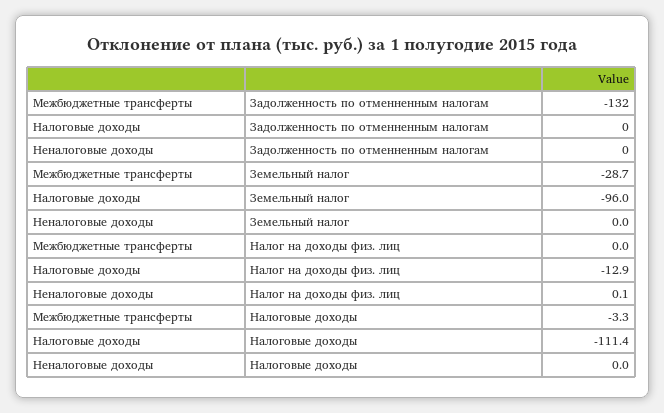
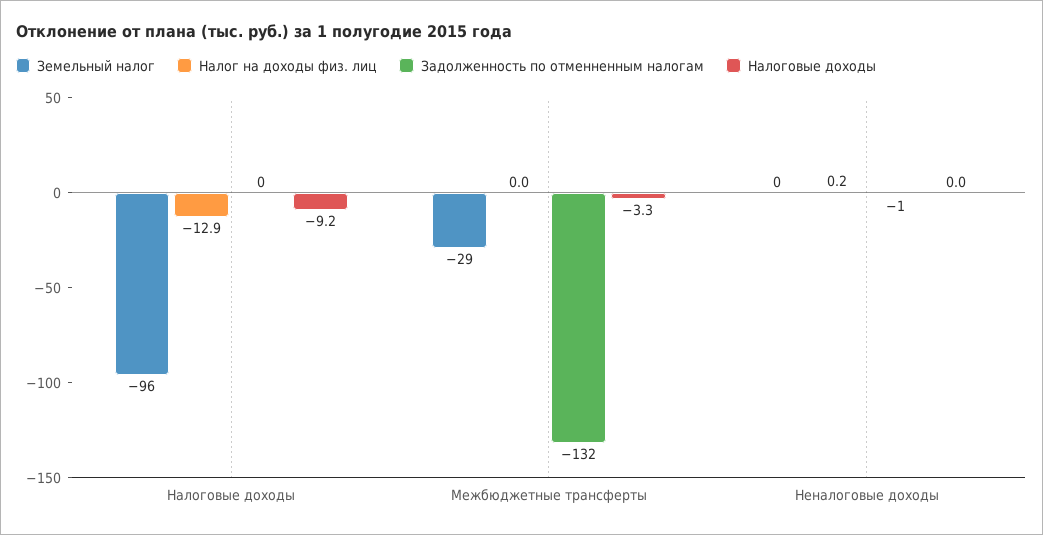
Задолженность по отменненным налогам, Неналоговые доходы: 0 -> -1
Налог на доходы физ. лиц, Неналоговые доходы: 0.1 -> 0.2
Налоговые доходы, Налоговые доходы: -111.4 -> -9.2

